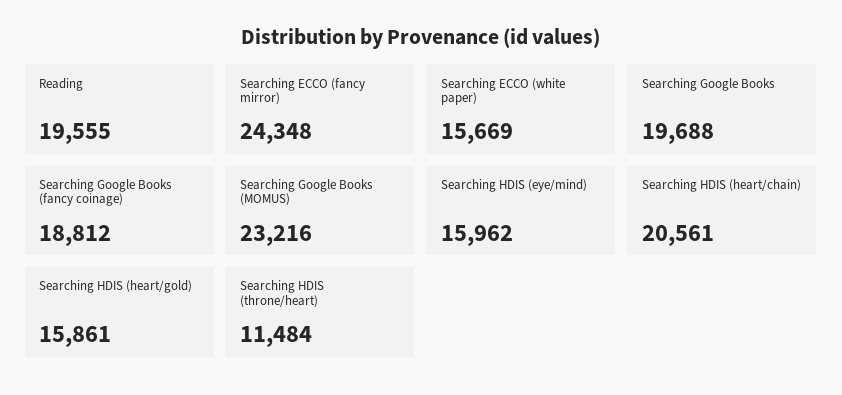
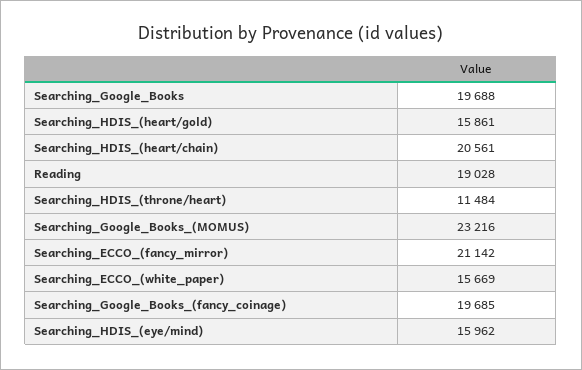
Reading: 19555 -> 19028
Searching ECCO (fancy mirror): 24348 -> 21142
Searching Google Books (fancy coinage): 18812 -> 19685

